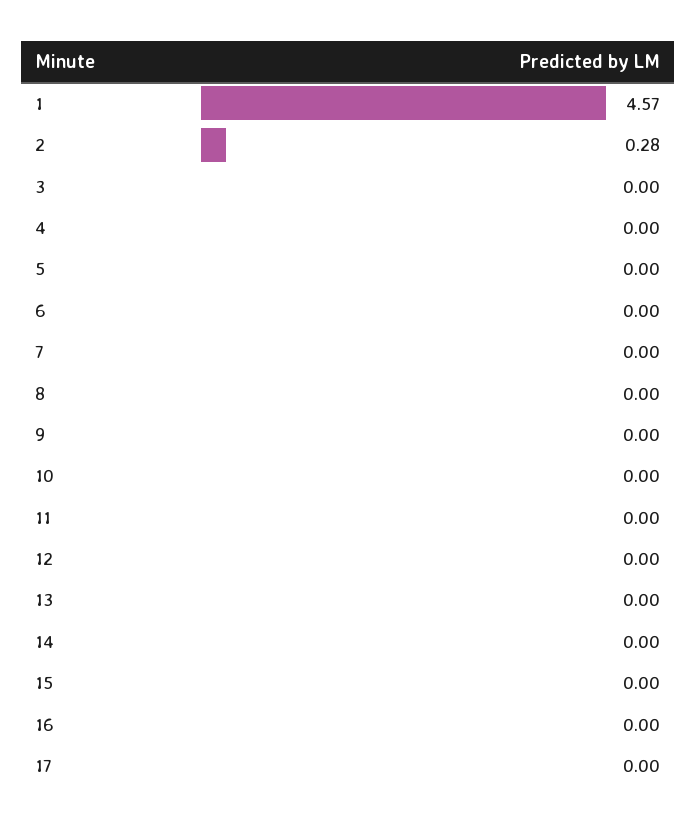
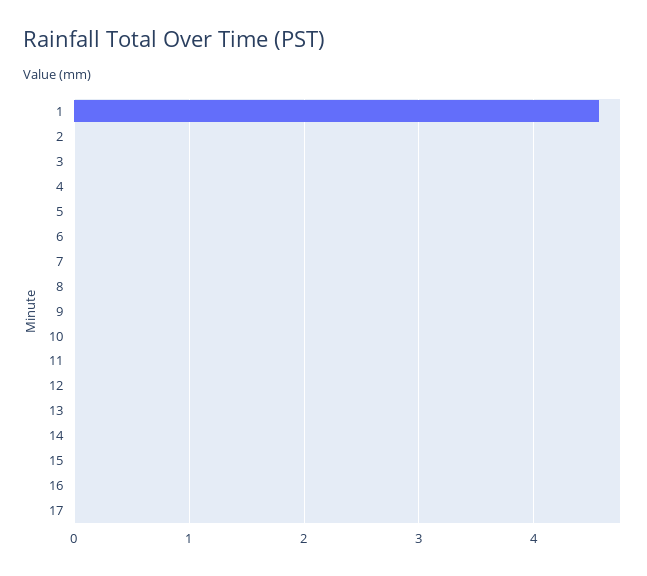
2: 0.28 -> 0

